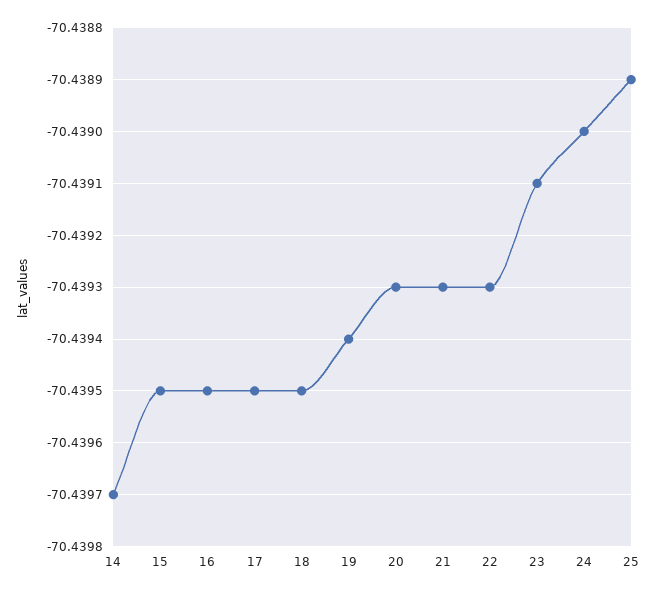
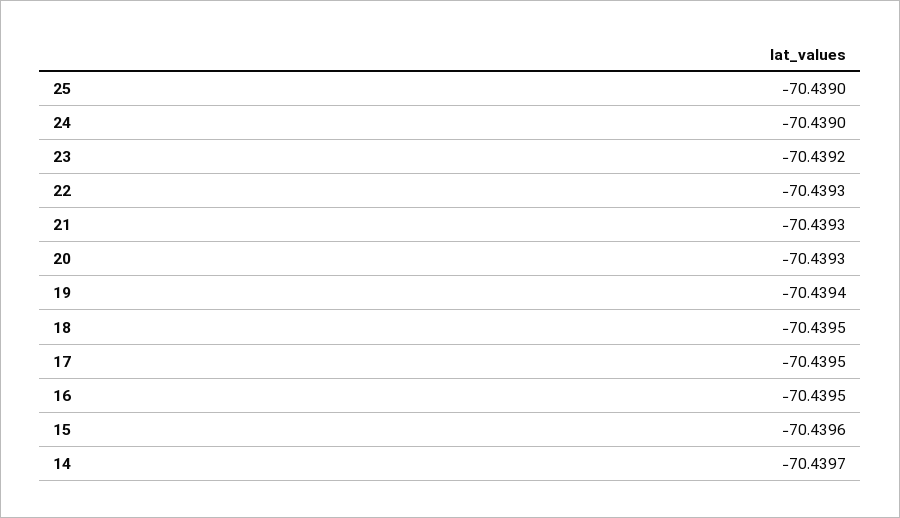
15: -70.4395 -> -70.4396
23: -70.4391 -> -70.4392
25: -70.4389 -> -70.439

